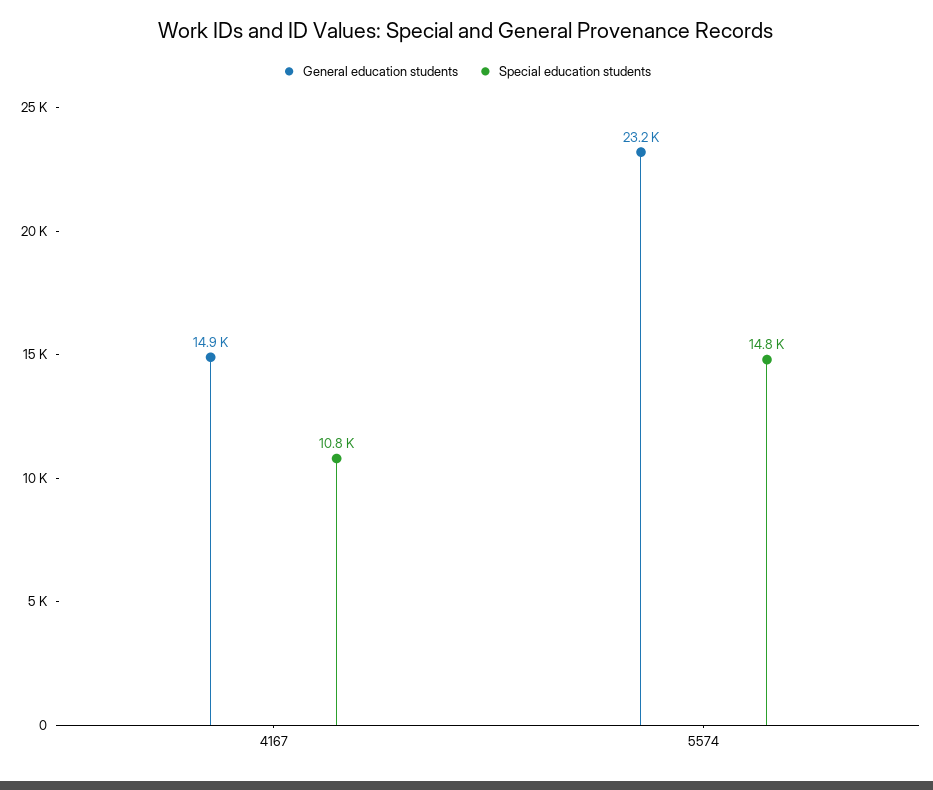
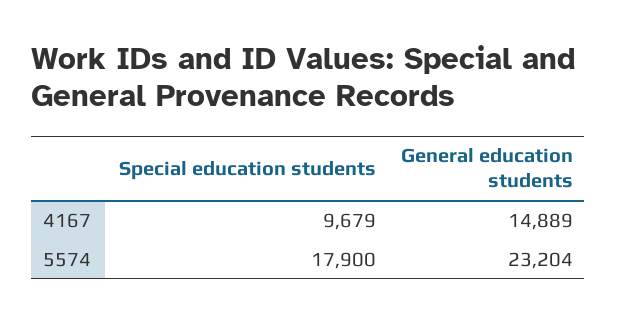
Special education students, 4167: 10800 -> 9679
Special education students, 5574: 14800 -> 17900

